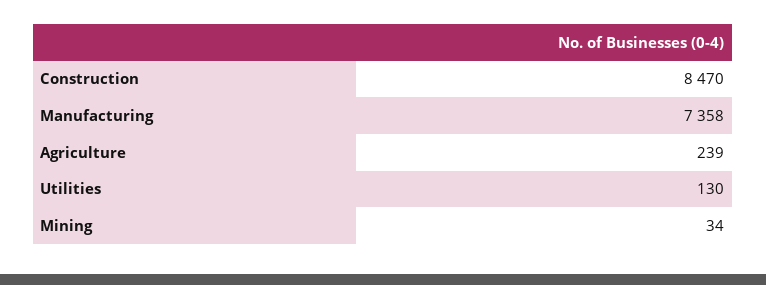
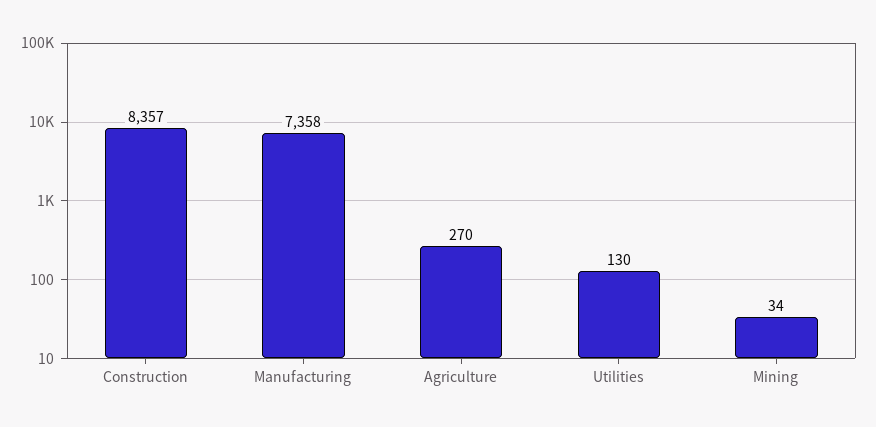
Construction: 8470 -> 8357
Agriculture: 239 -> 270

